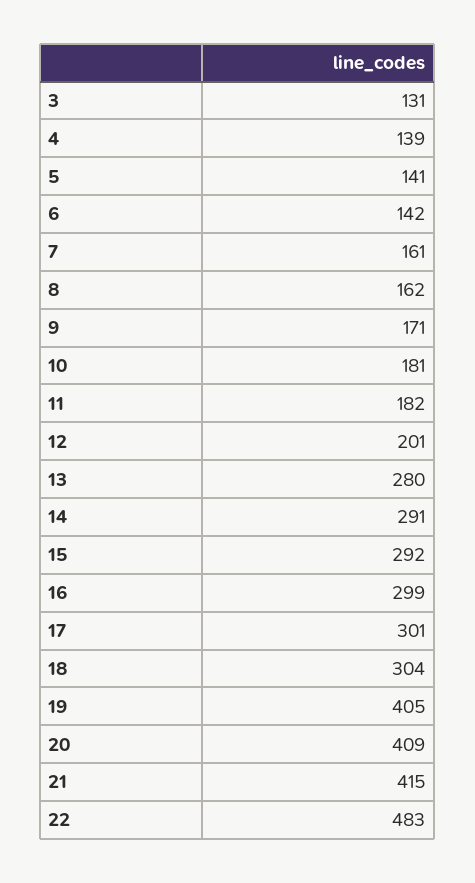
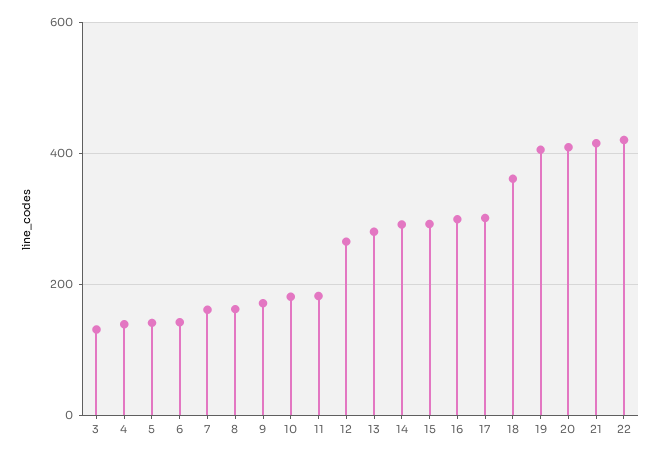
12: 201 -> 260
18: 304 -> 360
22: 483 -> 420

